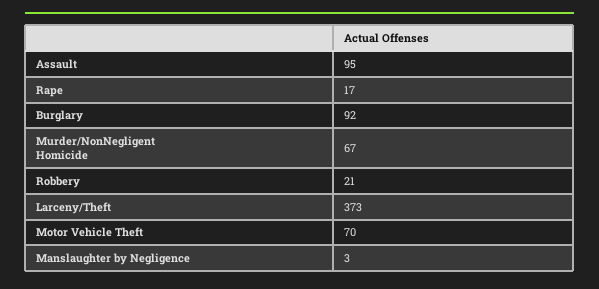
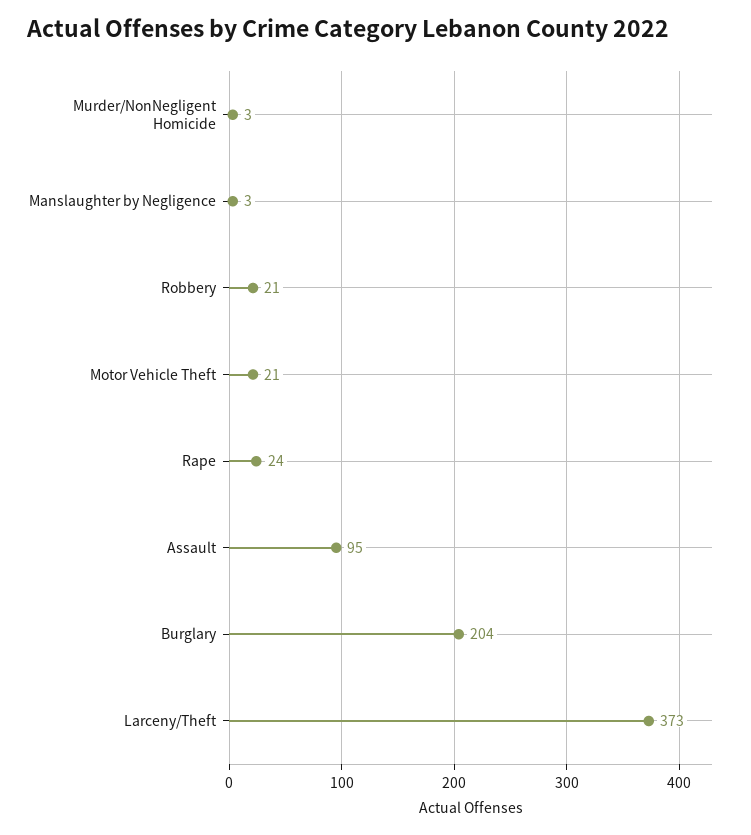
Rape: 17 -> 24
Burglary: 92 -> 204
Murder/NonNegligent Homicide: 67 -> 3
Motor Vehicle Theft: 70 -> 21

